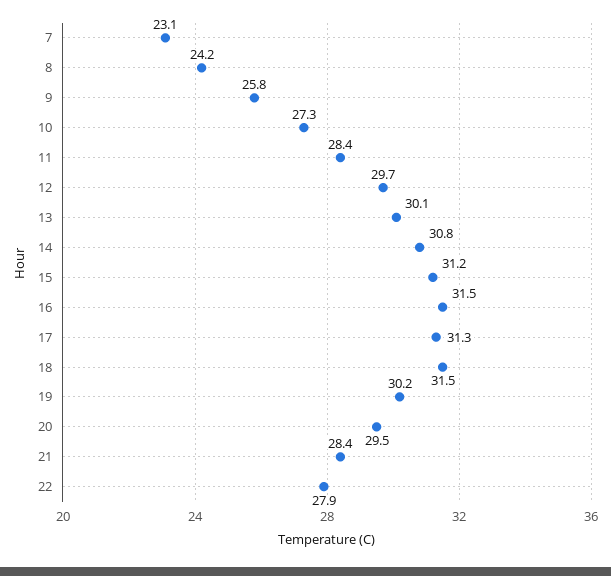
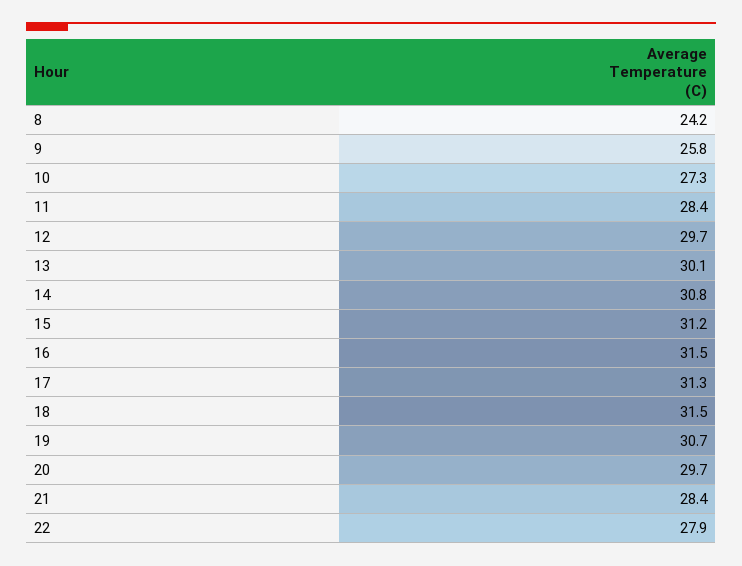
7: 23.1 -> none
19: 30.2 -> 30.7
20: 29.5 -> 29.7

